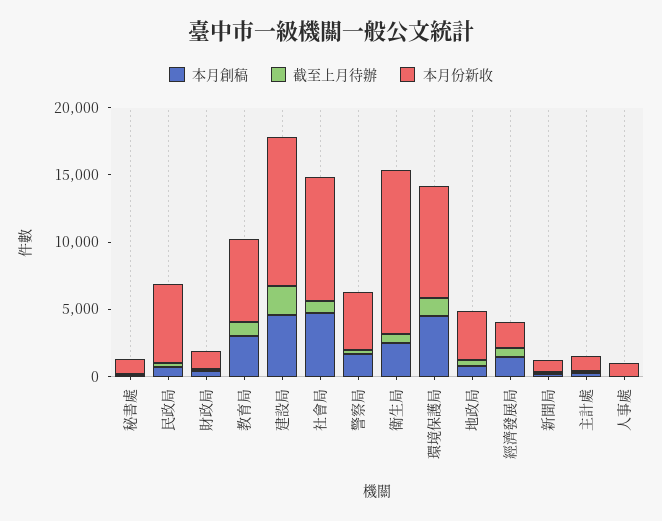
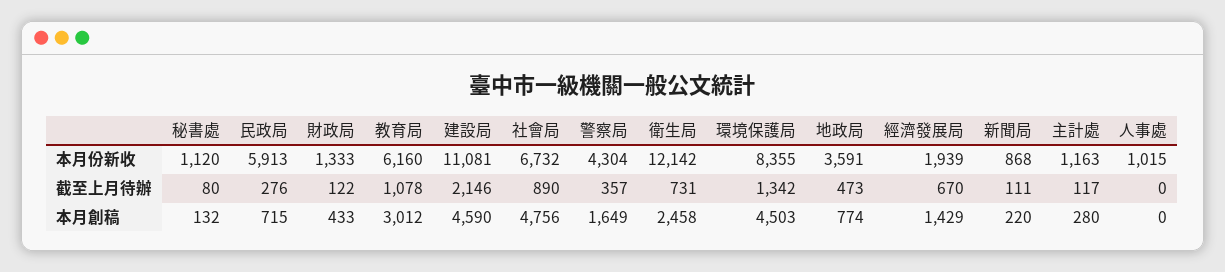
本月份新收, 社會局: 9000 -> 6732

